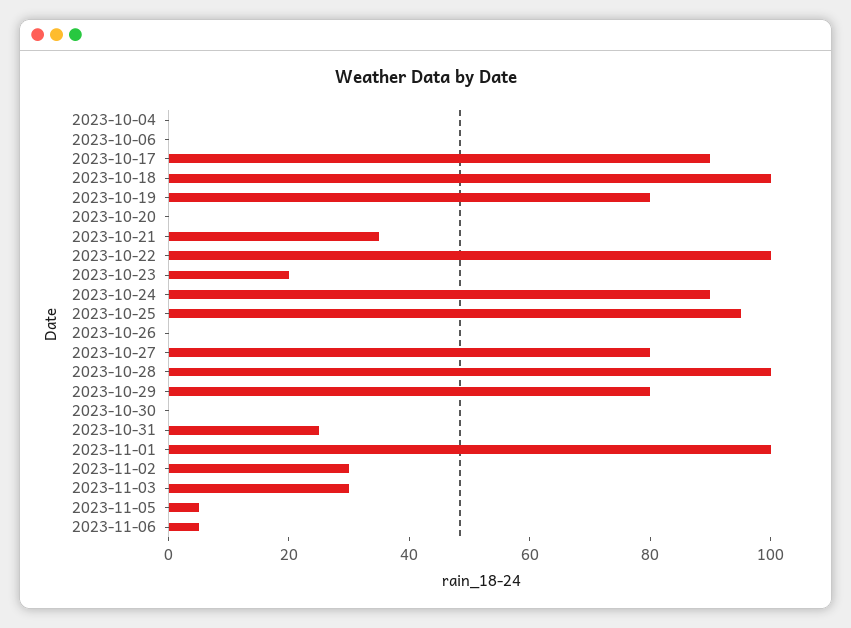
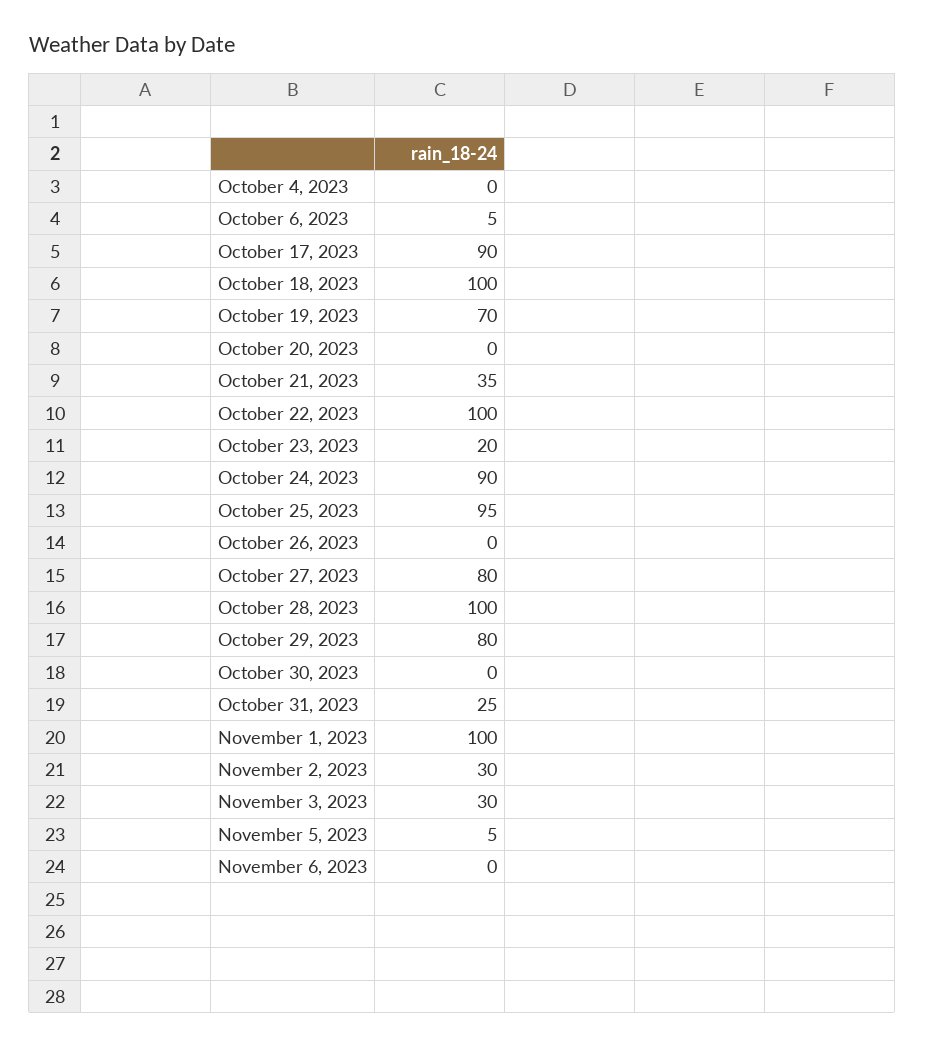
2023-10-06: 0 -> 5
2023-10-19: 80 -> 70
2023-11-06: 5 -> 0

